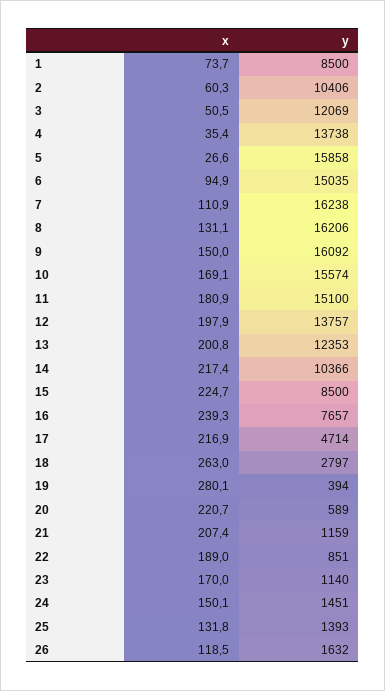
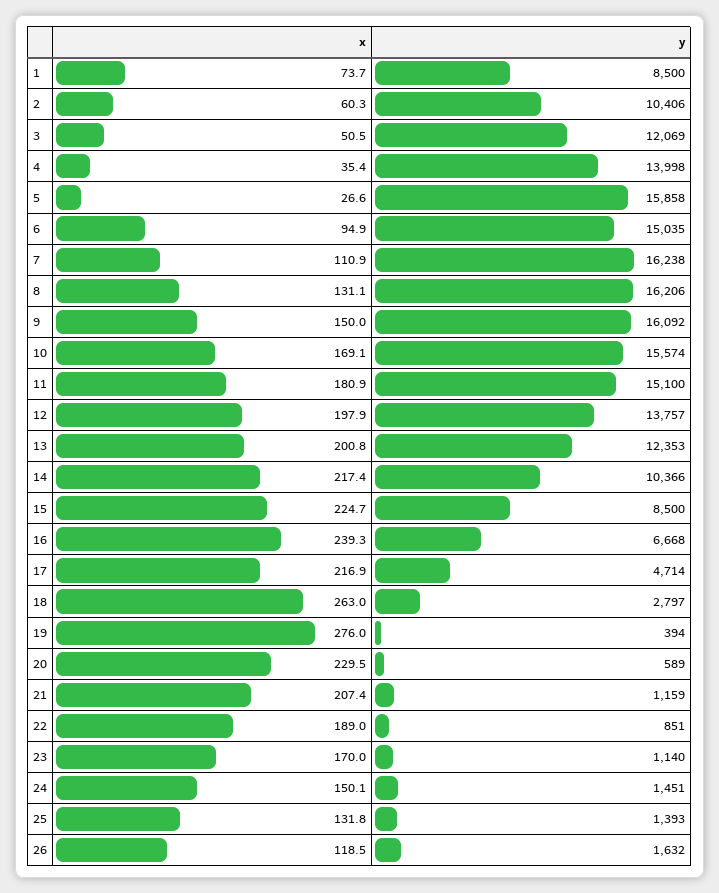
y, 4: 13738 -> 13998
y, 16: 7657 -> 6668
x, 19: 280.1 -> 276
x, 20: 220.7 -> 229.5

